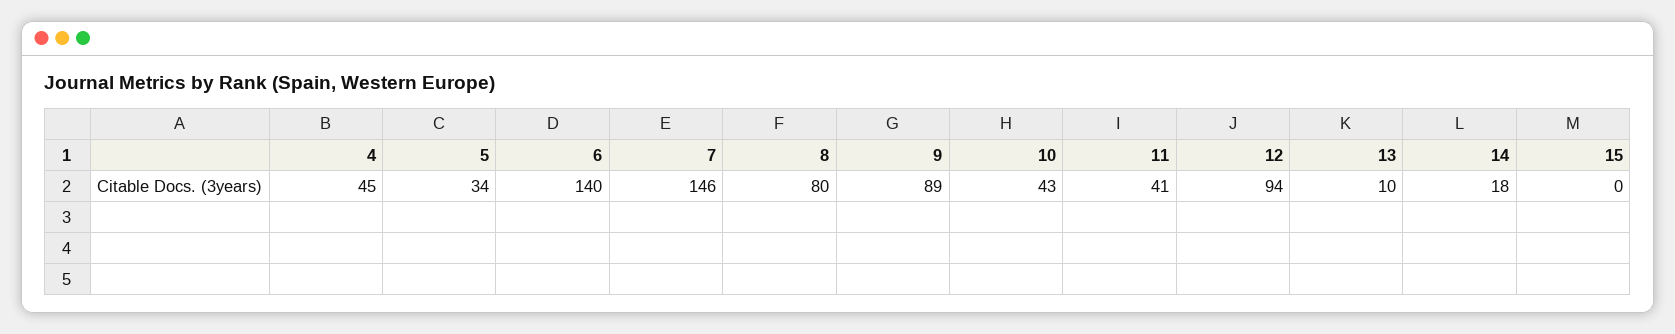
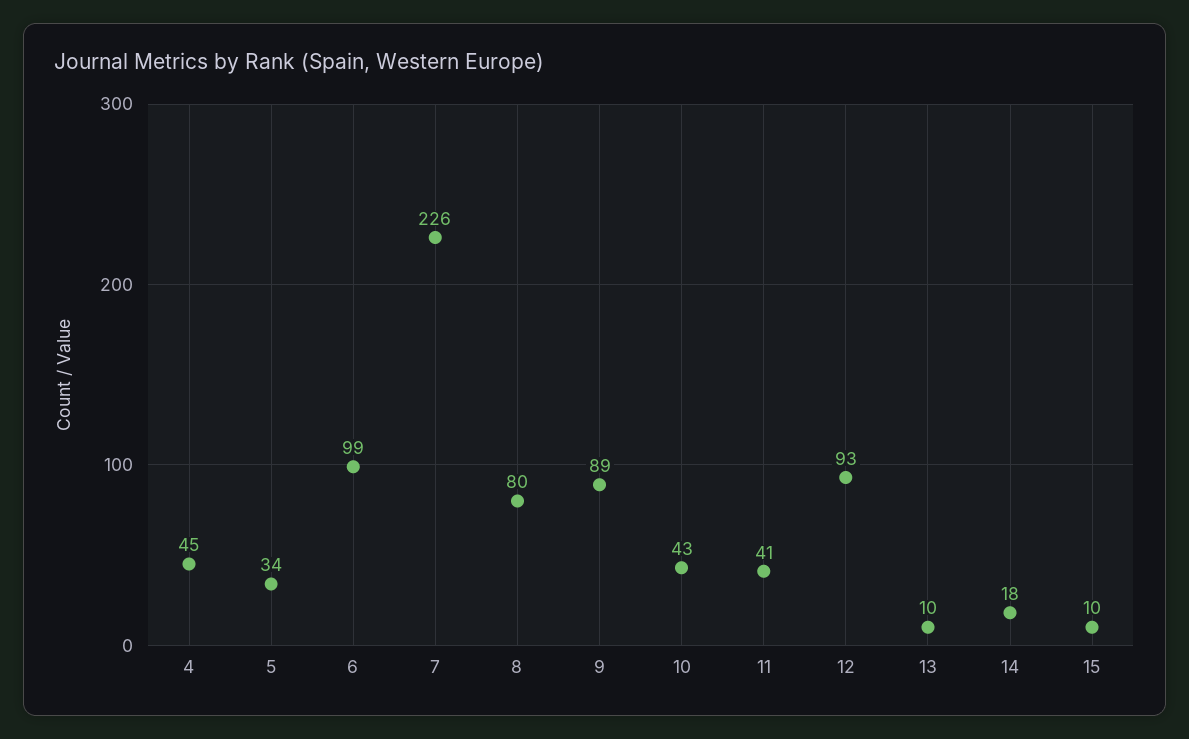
6: 140 -> 99
7: 146 -> 226
12: 94 -> 93
15: 0 -> 10

